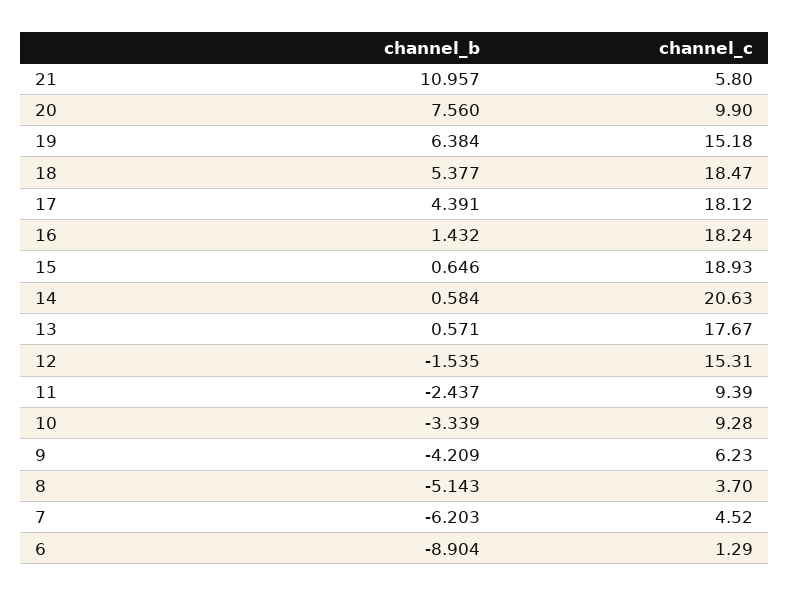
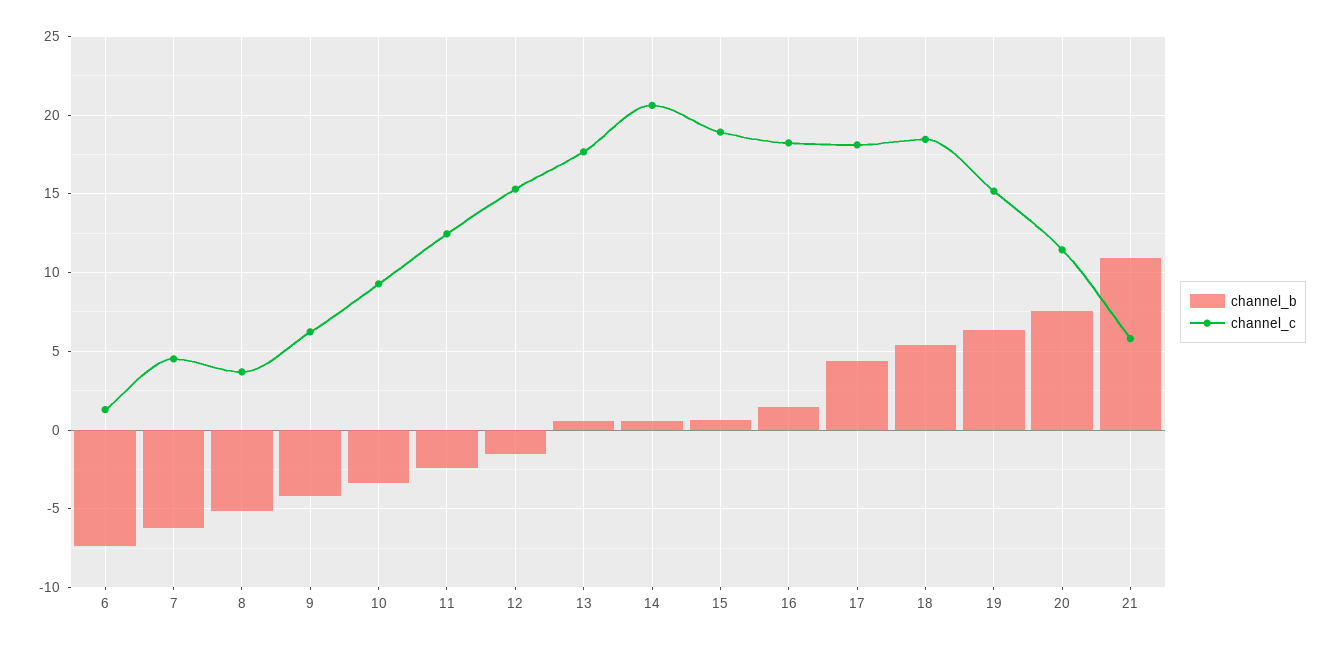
channel_c, 20: 9.9 -> 11.5
channel_c, 11: 9.39 -> 12.5
channel_b, 6: -8.904 -> -7.5

